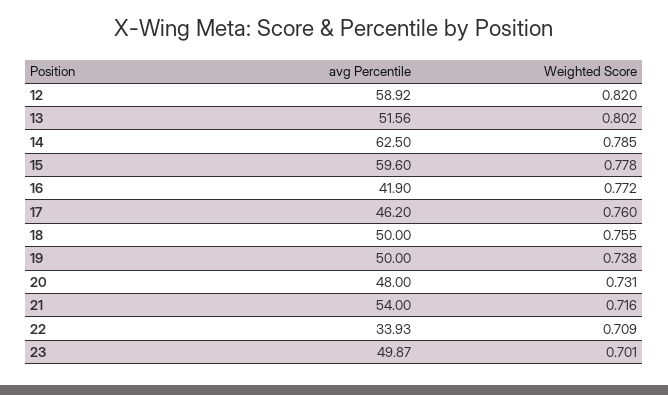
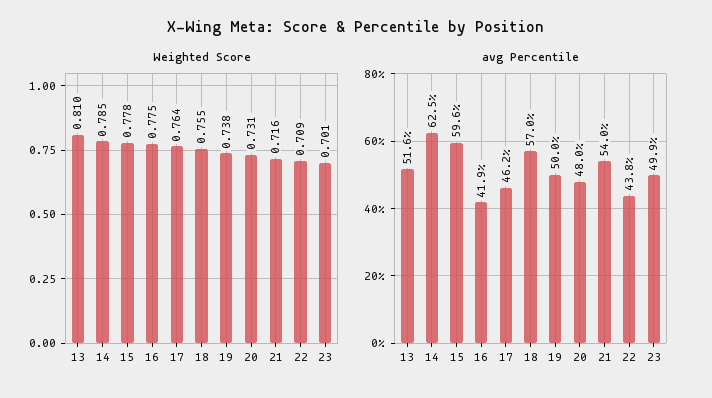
avg Percentile, 12: 58.92 -> none
Weighted Score, 12: 0.82 -> none
Weighted Score, 13: 0.802 -> 0.81
Weighted Score, 16: 0.772 -> 0.775
Weighted Score, 17: 0.76 -> 0.764
avg Percentile, 18: 50 -> 57
avg Percentile, 22: 33.93 -> 43.8

